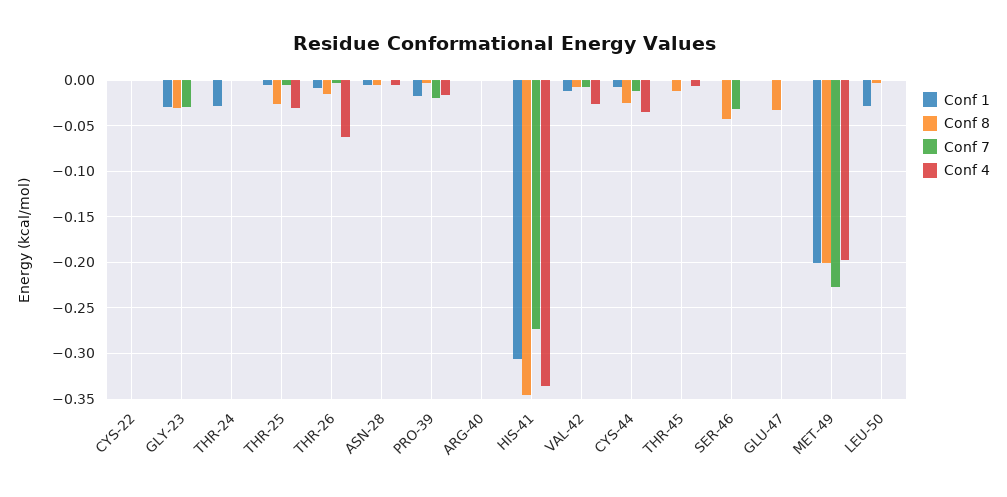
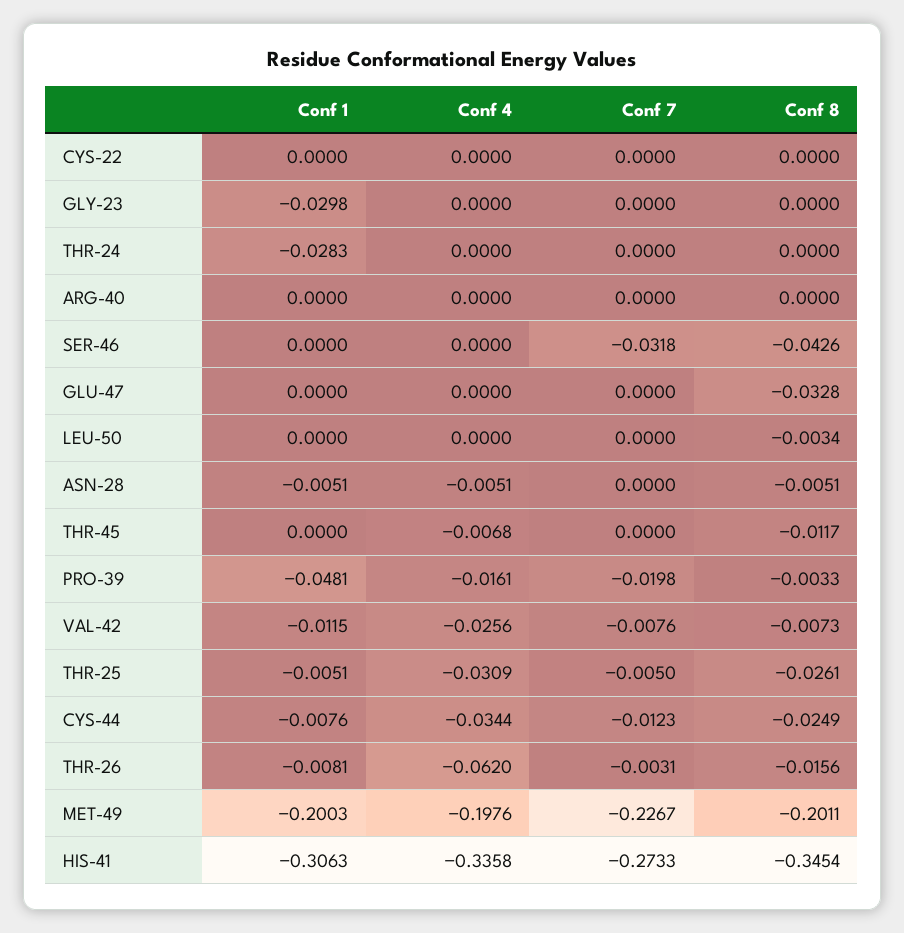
Conf 8, GLY-23: -0.03 -> 0
Conf 7, GLY-23: -0.03 -> 0
Conf 1, PRO-39: -0.02 -> -0.0481
Conf 1, LEU-50: -0.03 -> 0

